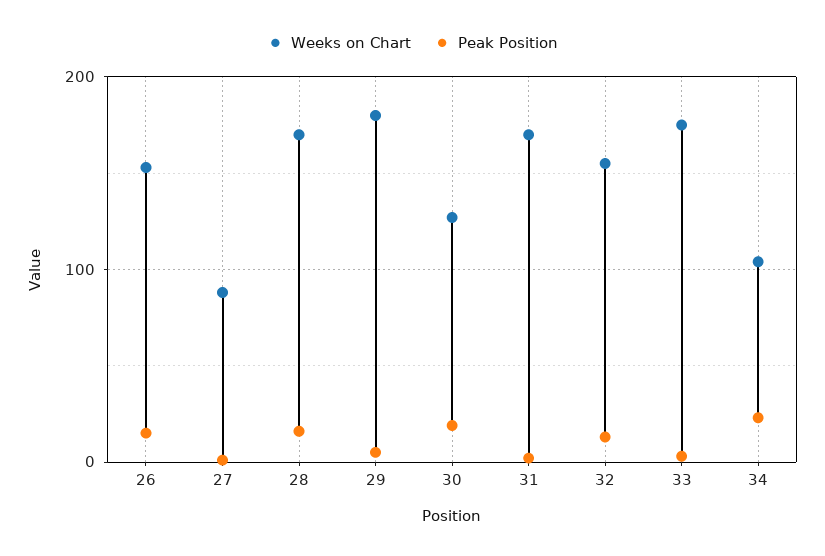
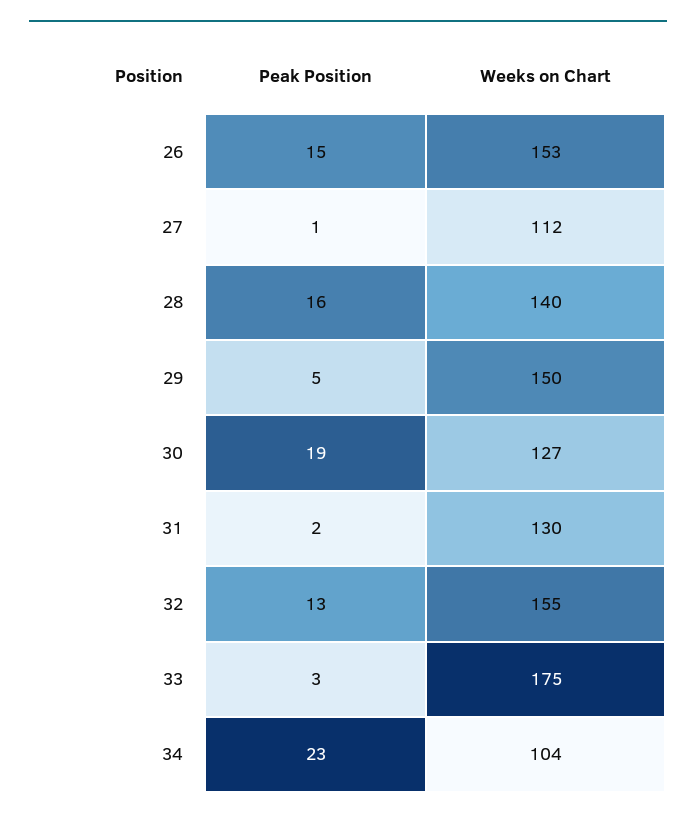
Weeks on Chart, 27: 90 -> 112
Weeks on Chart, 28: 170 -> 140
Weeks on Chart, 29: 180 -> 150
Weeks on Chart, 31: 170 -> 130

